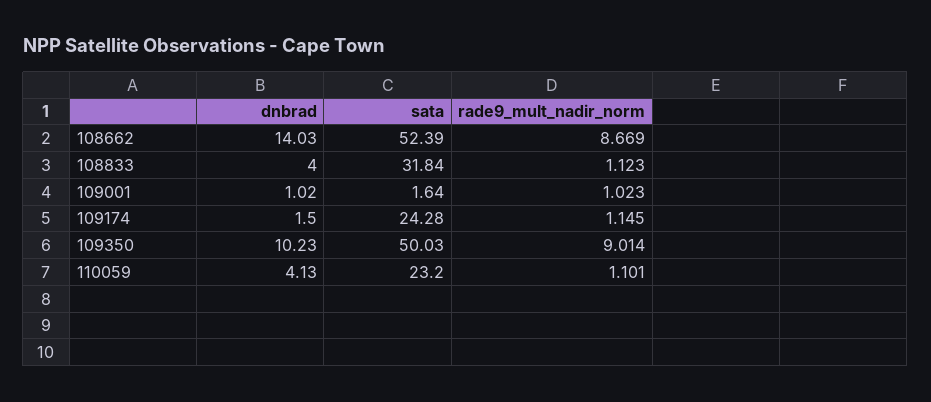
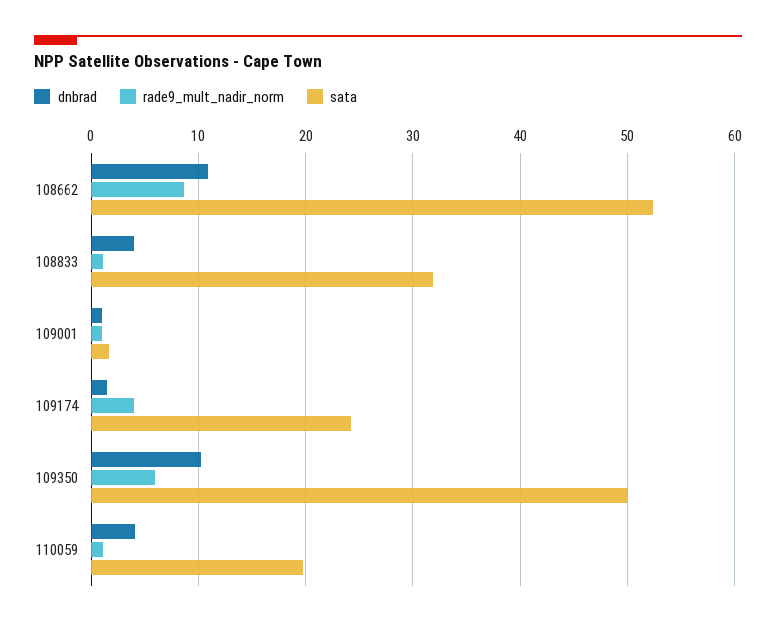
dnbrad, 108662: 14.03 -> 11
rade9_mult_nadir_norm, 109174: 1.145 -> 4
rade9_mult_nadir_norm, 109350: 9.014 -> 6
sata, 110059: 23.2 -> 20

